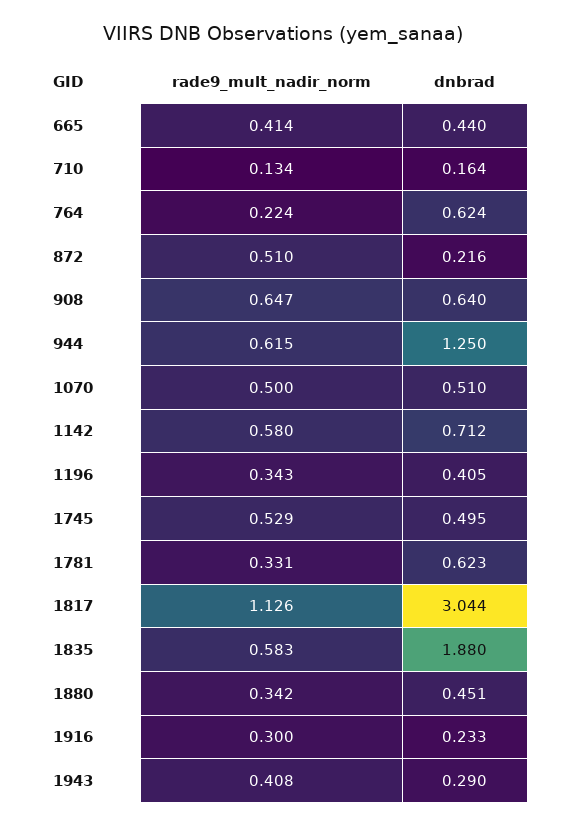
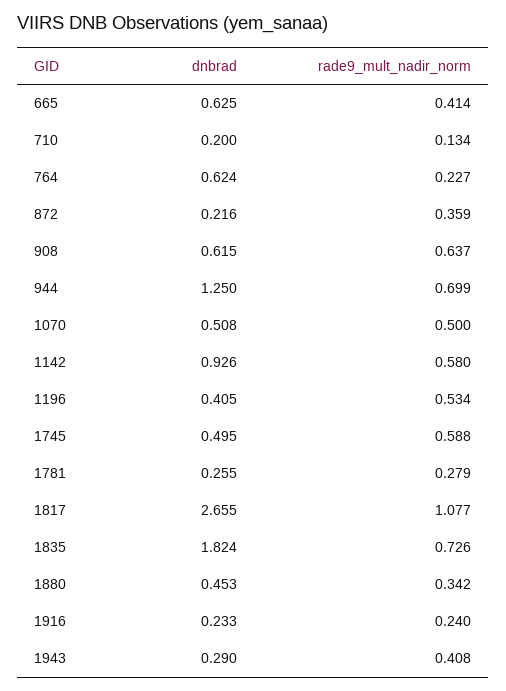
dnbrad, 665: 0.44 -> 0.625
dnbrad, 710: 0.164 -> 0.2
rade9_mult_nadir_norm, 764: 0.224 -> 0.227
rade9_mult_nadir_norm, 872: 0.51 -> 0.359
rade9_mult_nadir_norm, 908: 0.647 -> 0.637
dnbrad, 908: 0.64 -> 0.615
rade9_mult_nadir_norm, 944: 0.615 -> 0.699
dnbrad, 1070: 0.51 -> 0.508
dnbrad, 1142: 0.712 -> 0.926
rade9_mult_nadir_norm, 1196: 0.343 -> 0.534
rade9_mult_nadir_norm, 1745: 0.529 -> 0.588
rade9_mult_nadir_norm, 1781: 0.331 -> 0.279
dnbrad, 1781: 0.623 -> 0.255
rade9_mult_nadir_norm, 1817: 1.126 -> 1.077
dnbrad, 1817: 3.044 -> 2.655
rade9_mult_nadir_norm, 1835: 0.583 -> 0.726
dnbrad, 1835: 1.88 -> 1.824
dnbrad, 1880: 0.451 -> 0.453
rade9_mult_nadir_norm, 1916: 0.3 -> 0.24

